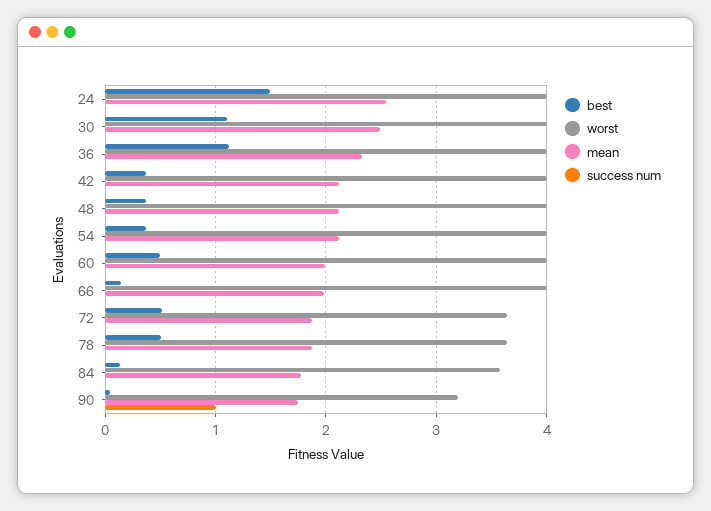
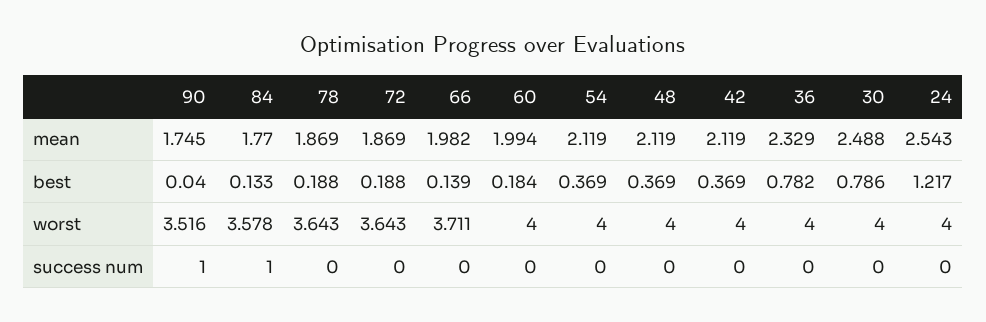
best, 24: 1.5 -> 1.217
best, 30: 1.1 -> 0.786
best, 36: 1.1 -> 0.782
best, 60: 0.5 -> 0.184
worst, 66: 4 -> 3.711
best, 72: 0.5 -> 0.188
best, 78: 0.5 -> 0.188
success num, 84: 0 -> 1
worst, 90: 3.2 -> 3.516

